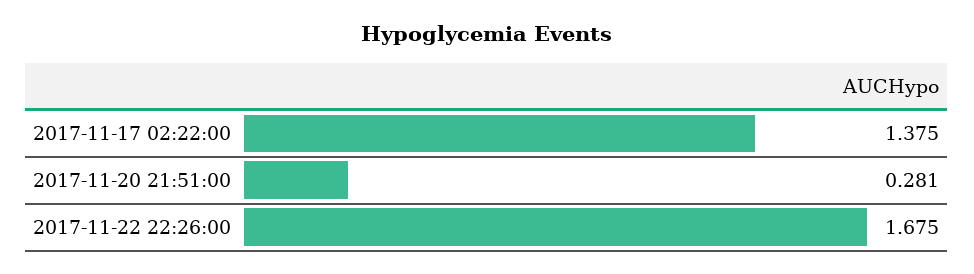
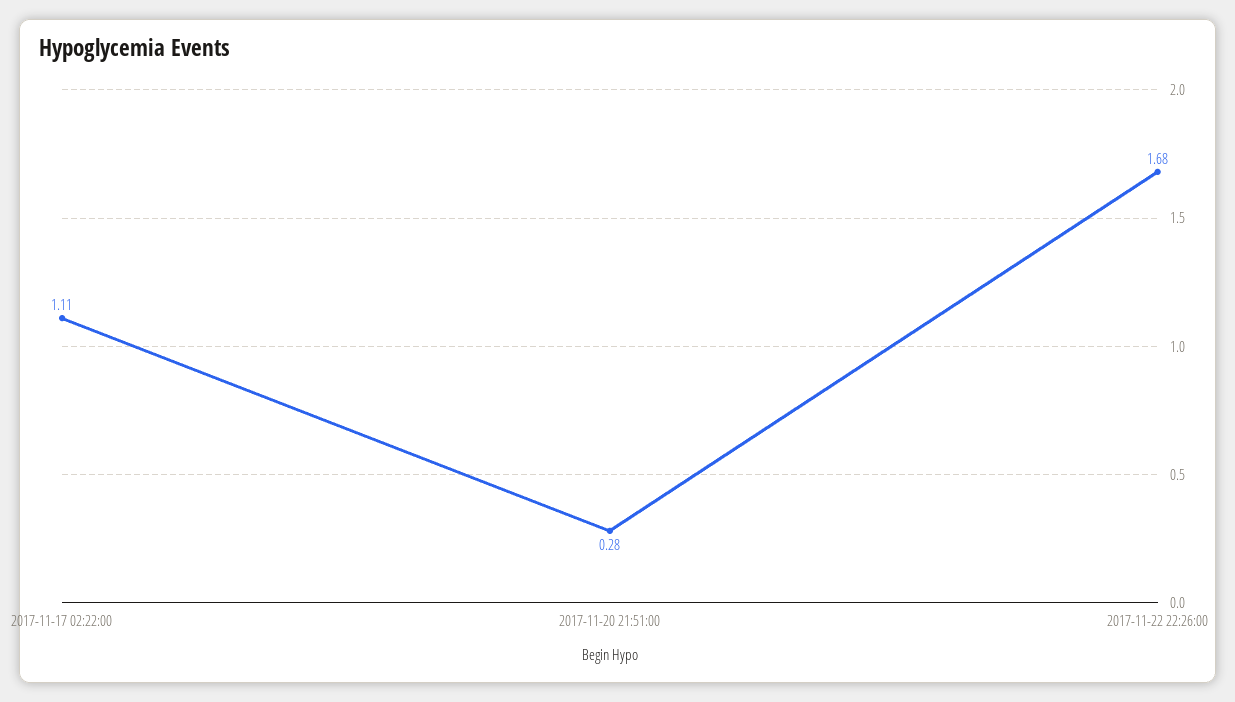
2017-11-17 02:22:00: 1.375 -> 1.11

